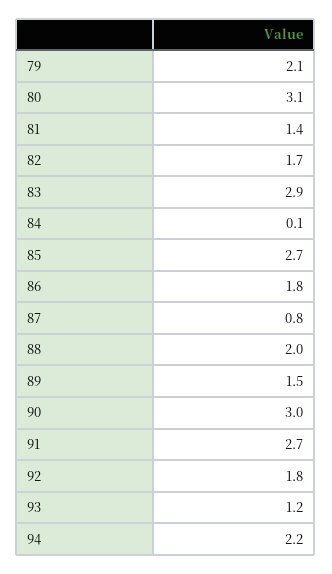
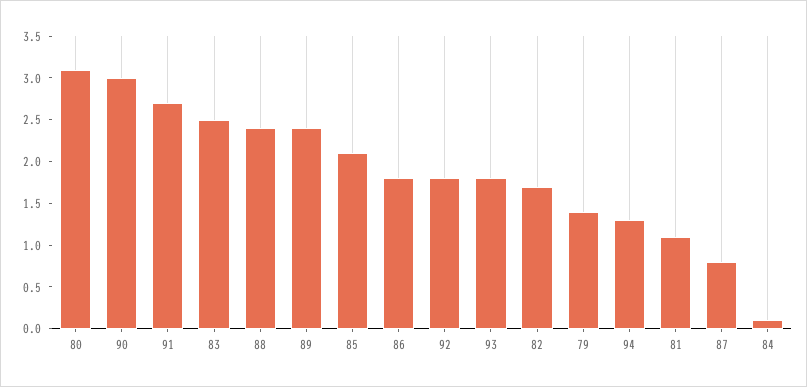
79: 2.1 -> 1.4
81: 1.4 -> 1.1
83: 2.9 -> 2.5
85: 2.7 -> 2.1
88: 2 -> 2.4
89: 1.5 -> 2.4
93: 1.2 -> 1.8
94: 2.2 -> 1.3

